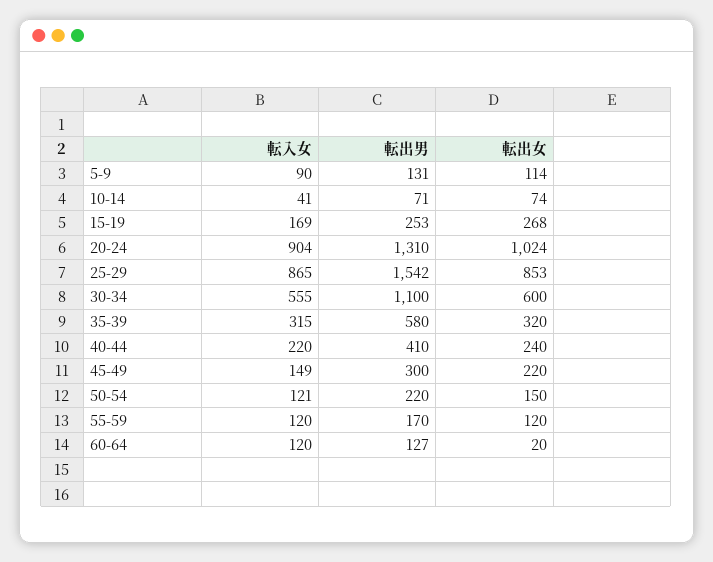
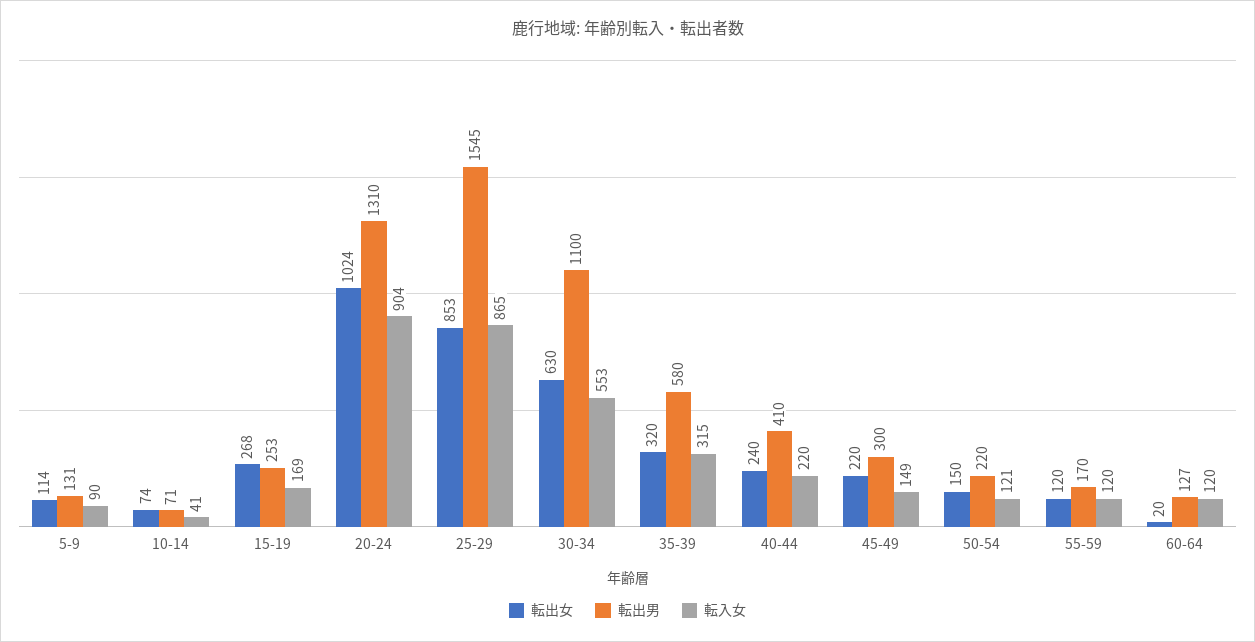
転出男, 25-29: 1542 -> 1545
転入女, 30-34: 555 -> 553
転出女, 30-34: 600 -> 630

